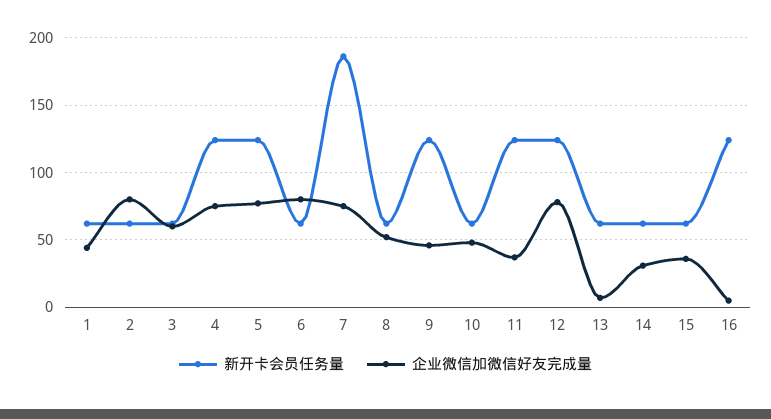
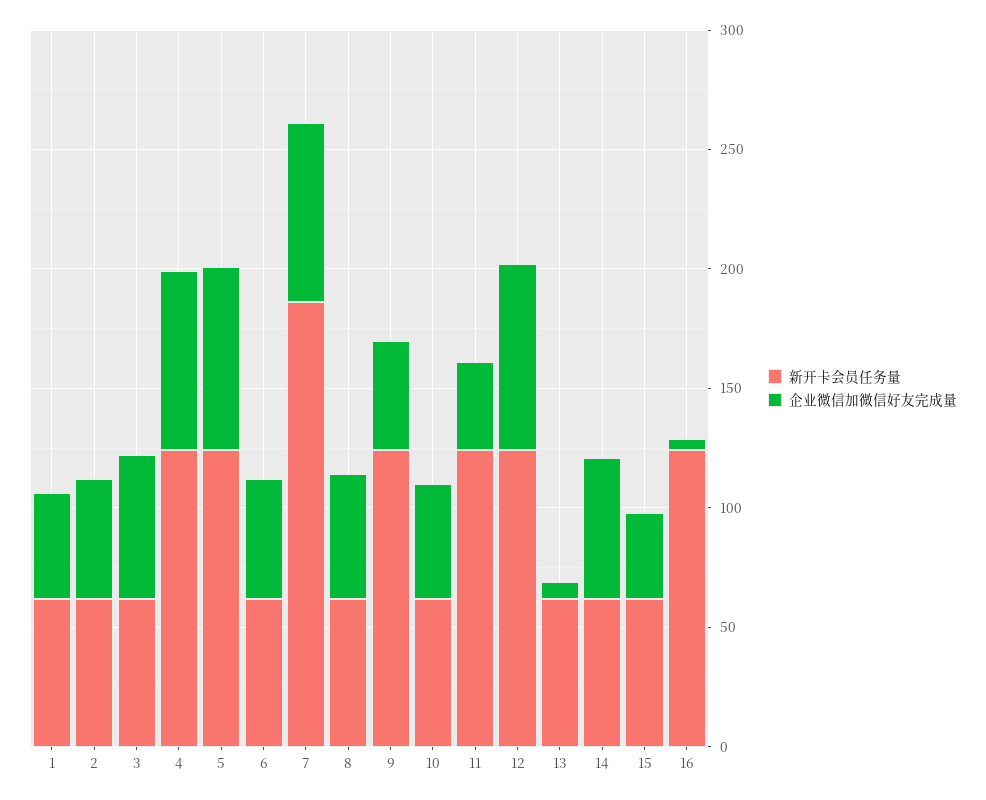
企业微信加微信好友完成量, 2: 80 -> 50
企业微信加微信好友完成量, 6: 80 -> 50
企业微信加微信好友完成量, 14: 30 -> 60

